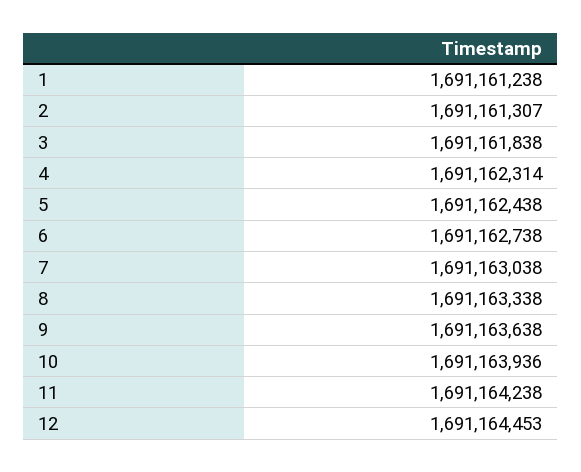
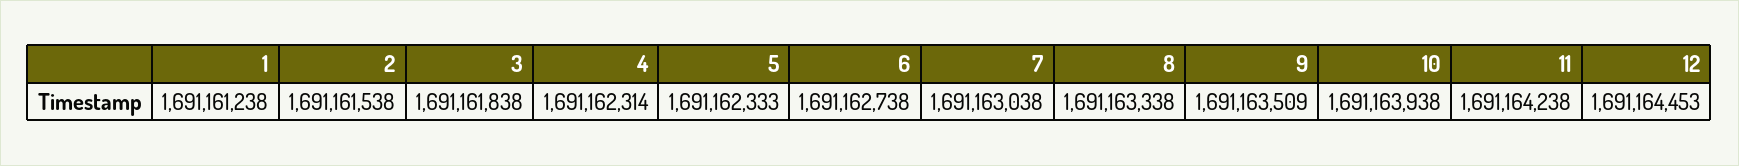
2: 1691161307 -> 1691161538
5: 1691162438 -> 1691162333
9: 1691163638 -> 1691163509
10: 1691163936 -> 1691163938

